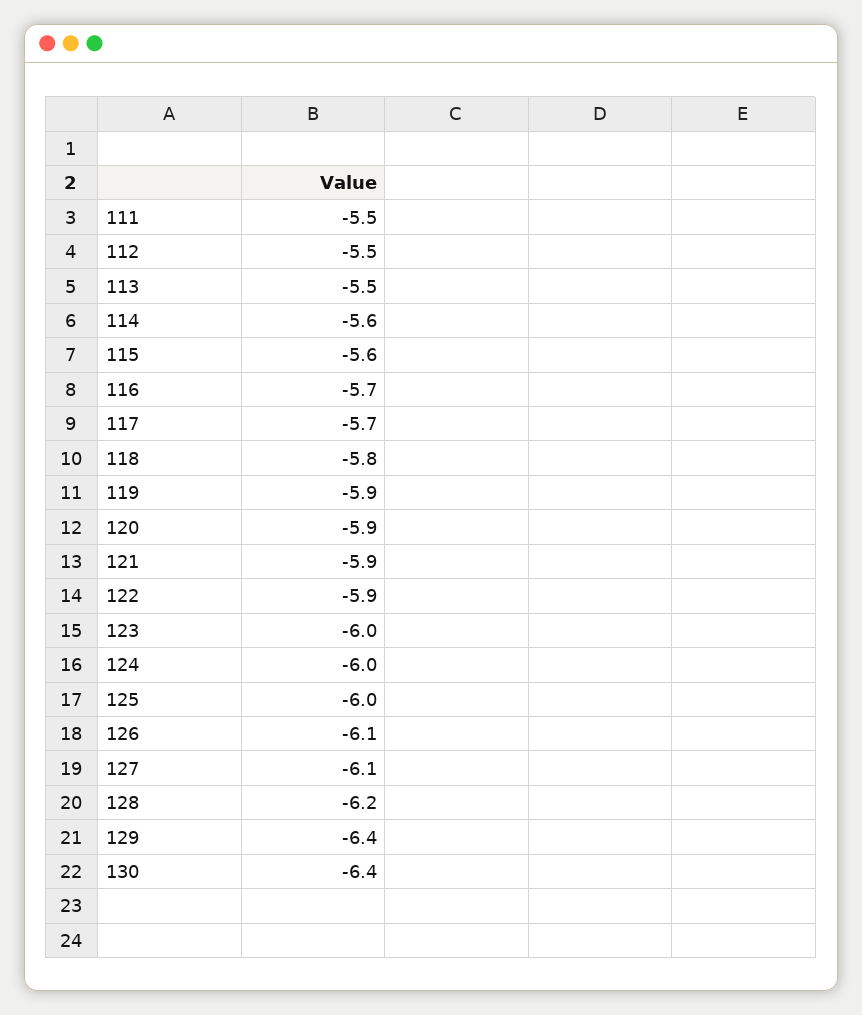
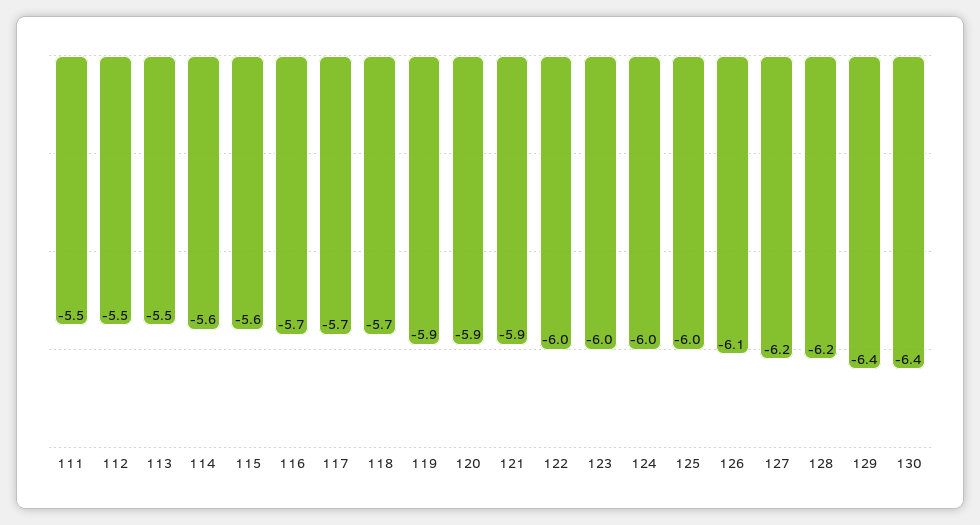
118: -5.8 -> -5.7
122: -5.9 -> -6
127: -6.1 -> -6.2

